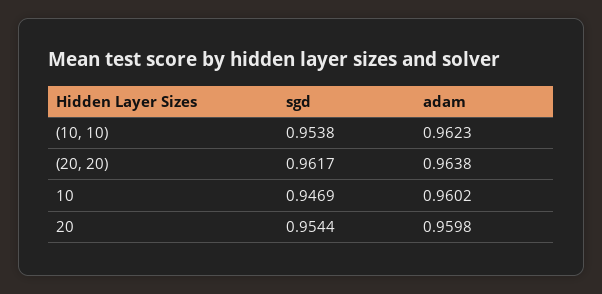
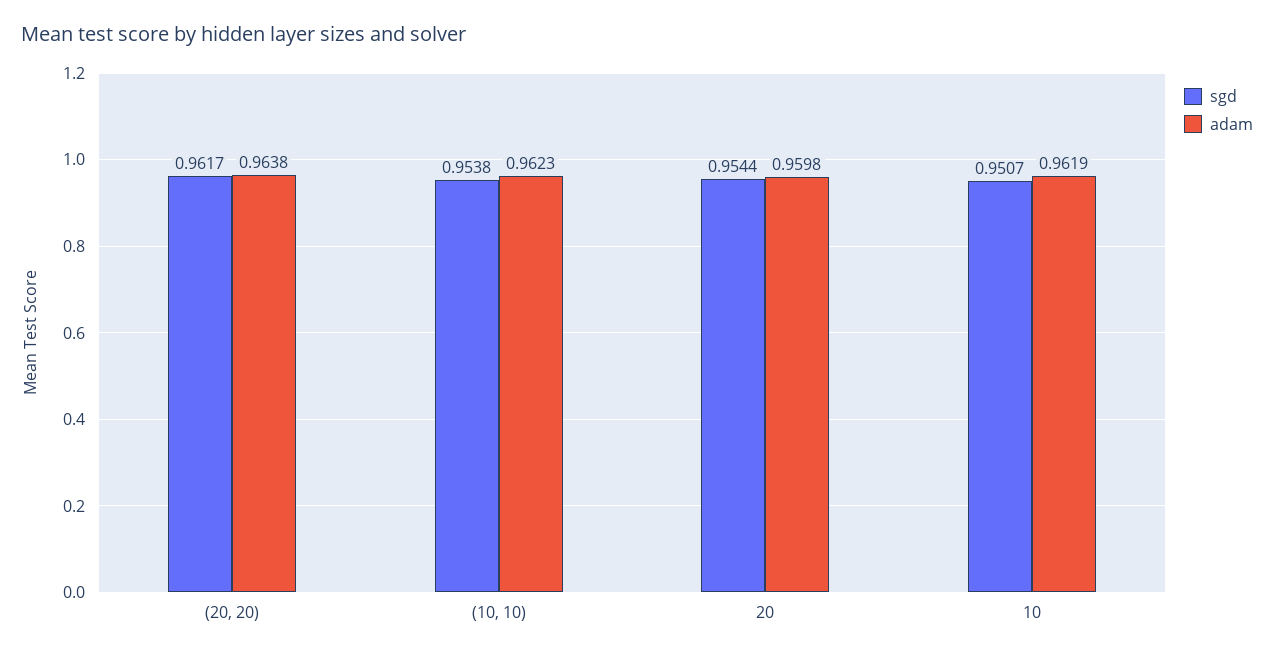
sgd, 10: 0.9469 -> 0.9507
adam, 10: 0.9602 -> 0.9619

